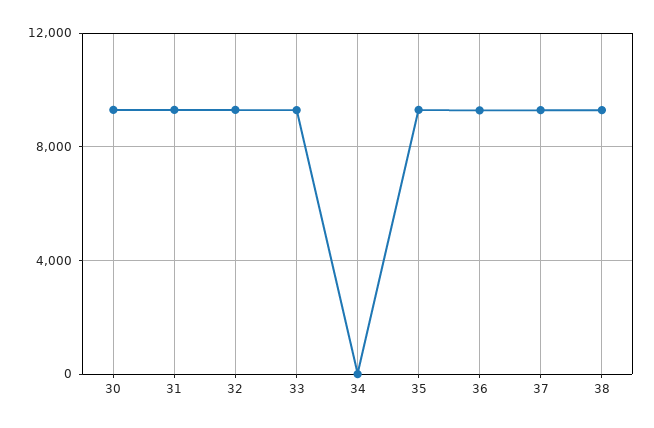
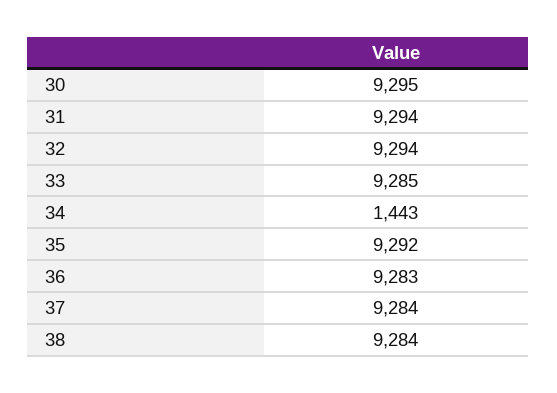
34: 0 -> 1443

